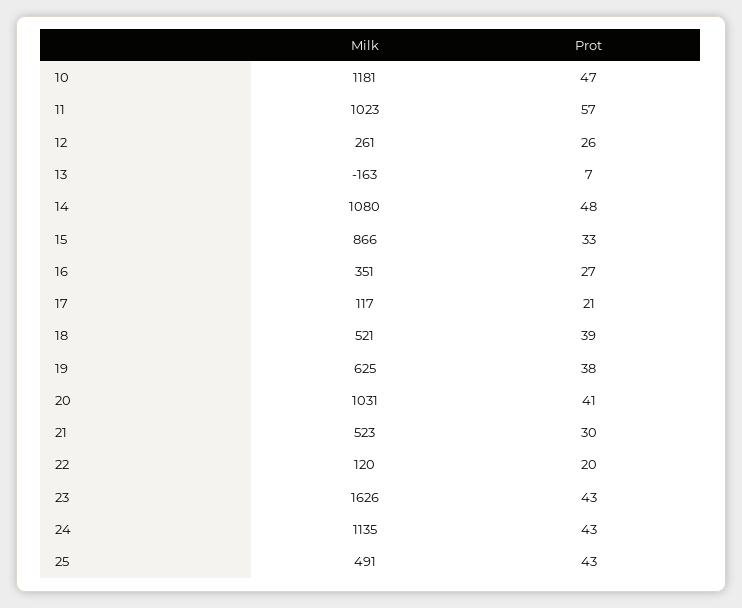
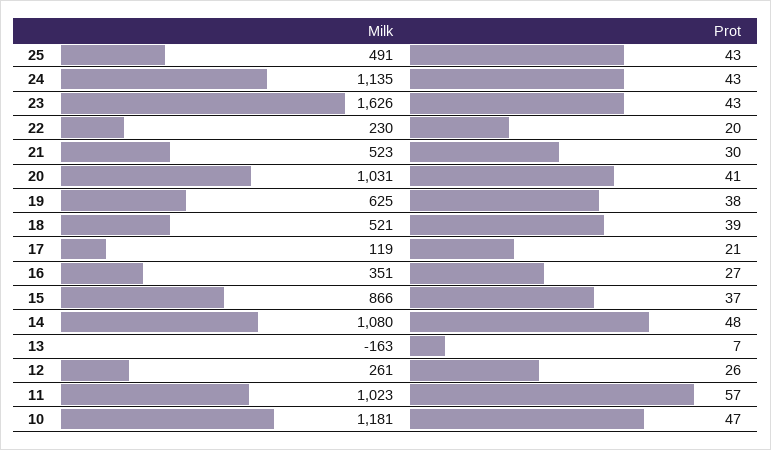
Prot, 15: 33 -> 37
Milk, 17: 117 -> 119
Milk, 22: 120 -> 230

